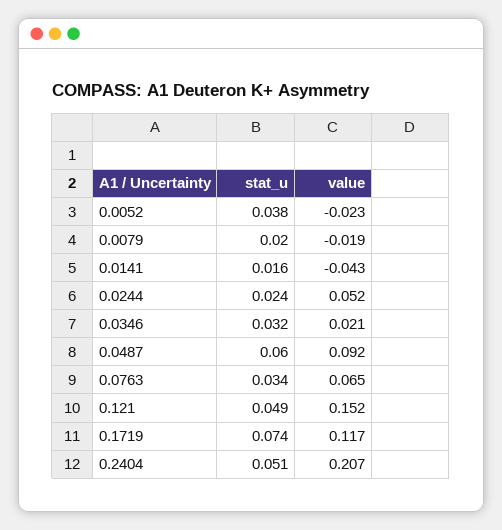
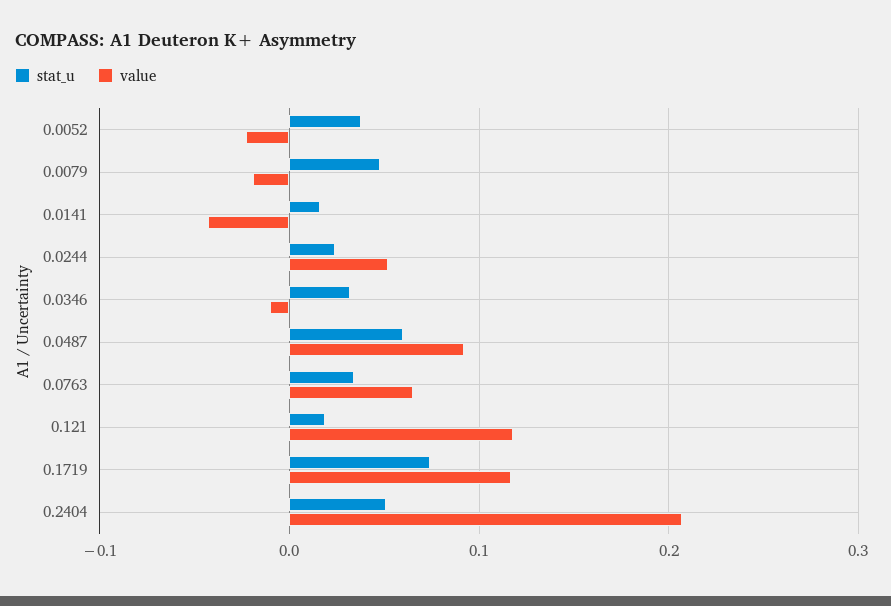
stat_u, 0.0079: 0.02 -> 0.05
value, 0.0346: 0.021 -> -0.01
stat_u, 0.121: 0.049 -> 0.02
value, 0.121: 0.152 -> 0.12

